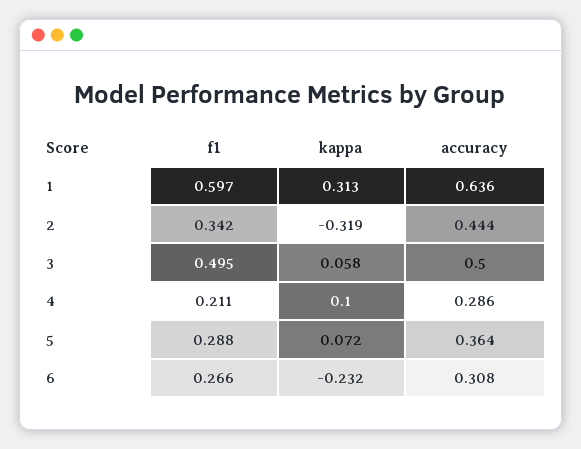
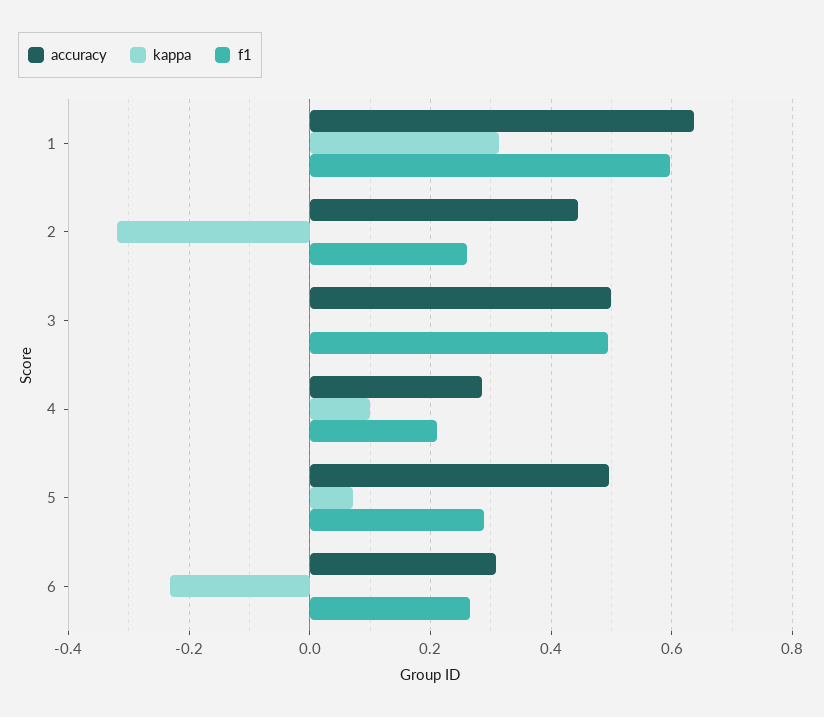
f1, 2: 0.342 -> 0.26
kappa, 3: 0.058 -> 0
accuracy, 5: 0.364 -> 0.5

